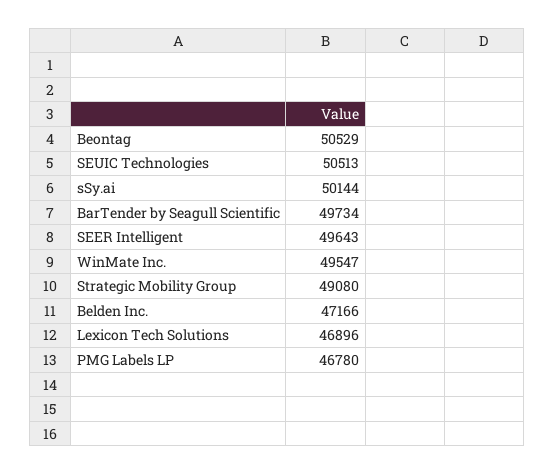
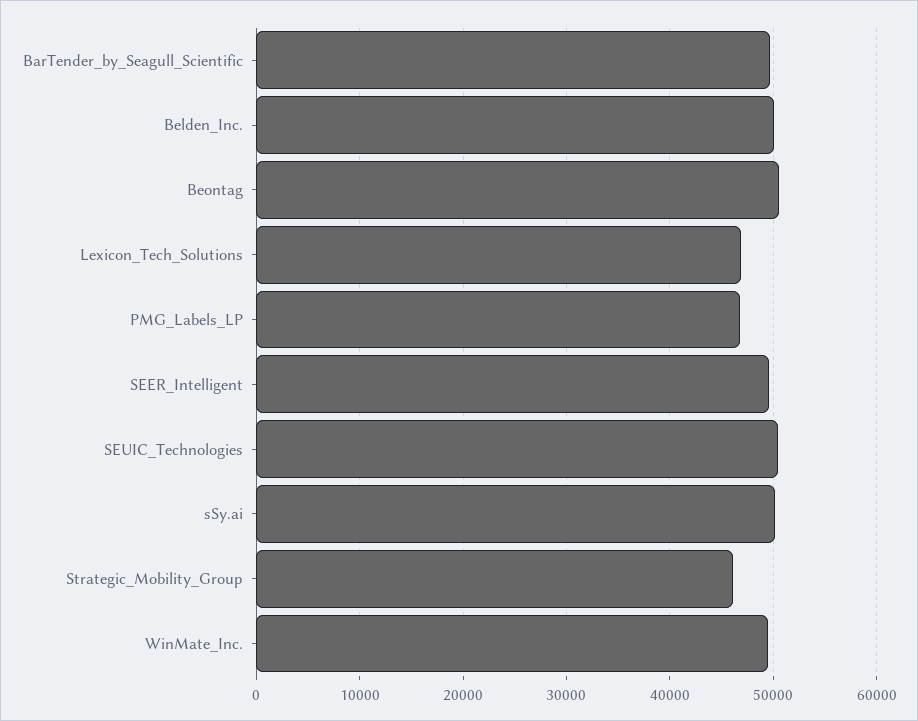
Strategic Mobility Group: 49080 -> 46000
Belden Inc.: 47166 -> 50000

